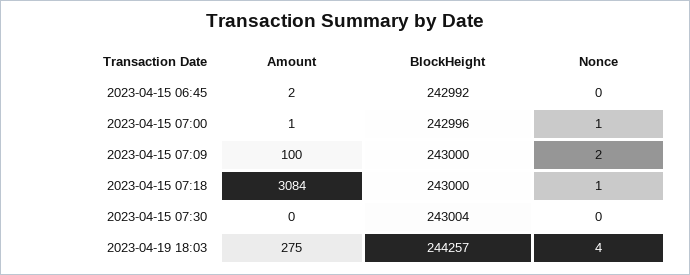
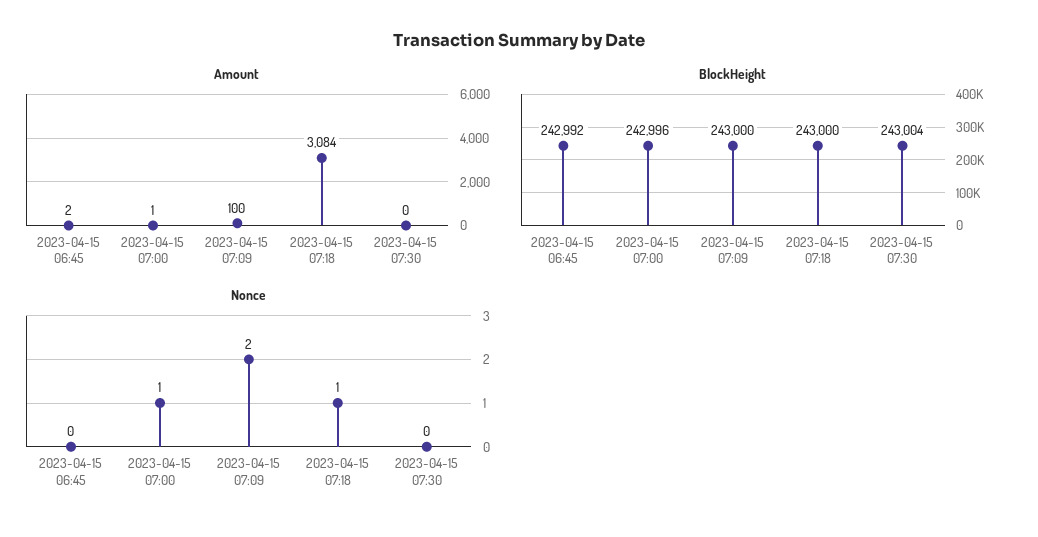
Amount, 2023-04-19 18:03: 275 -> none
BlockHeight, 2023-04-19 18:03: 244257 -> none
Nonce, 2023-04-19 18:03: 4 -> none

